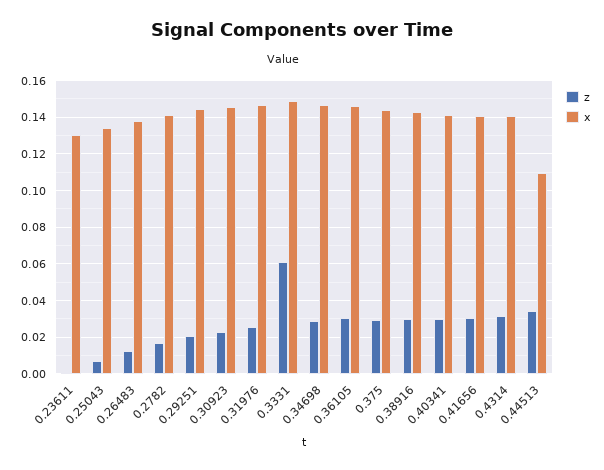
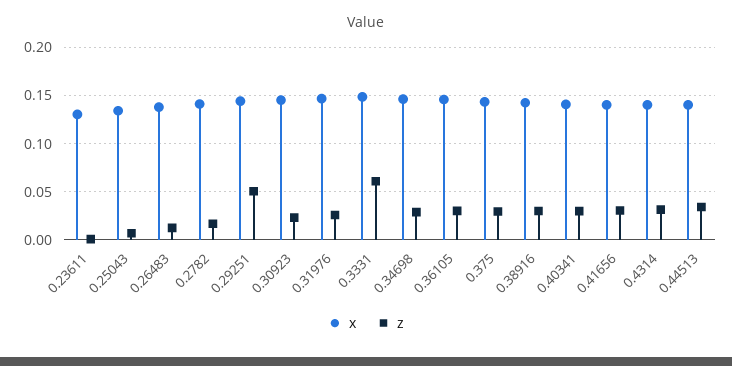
z, 0.29251: 0.02 -> 0.05
x, 0.44513: 0.11 -> 0.14

